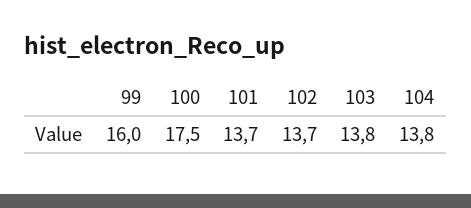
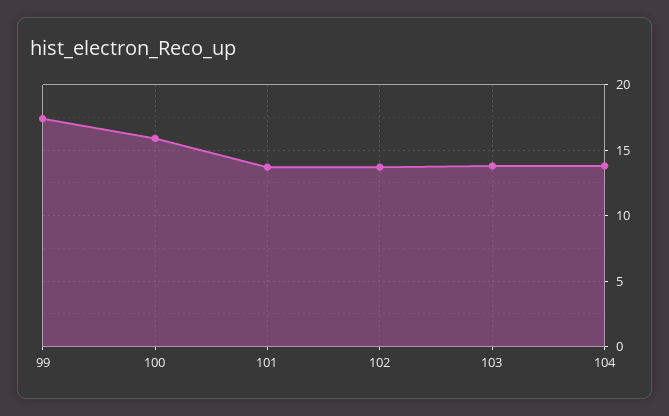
99: 16 -> 17.5
100: 17.5 -> 16

